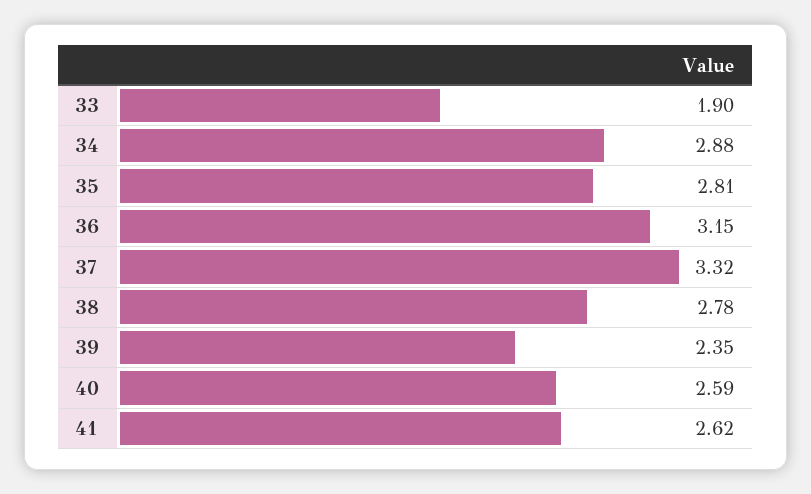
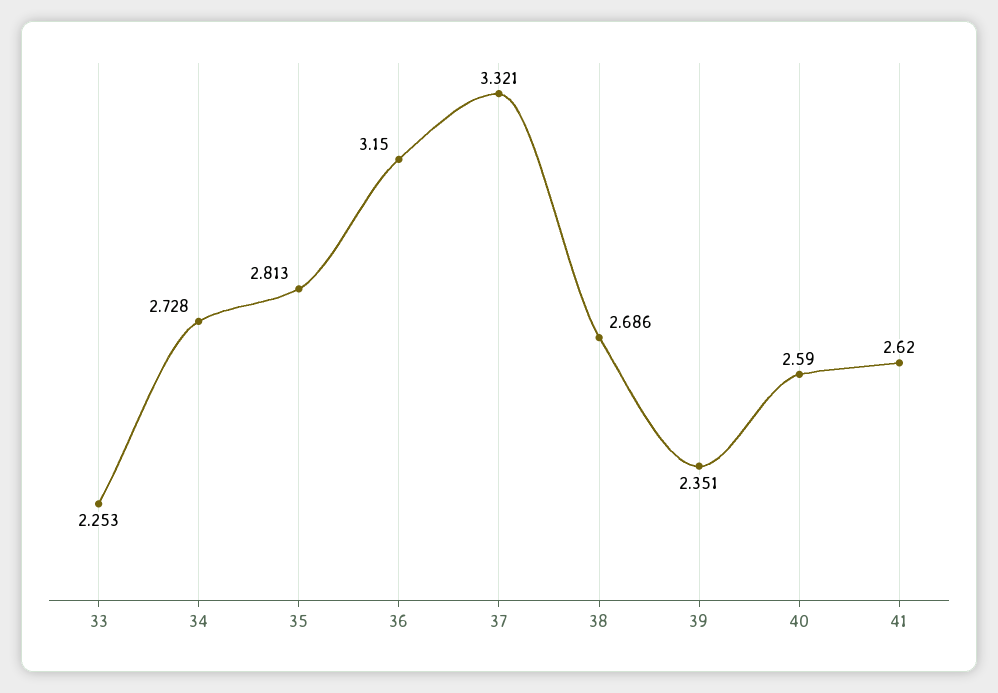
33: 1.9 -> 2.253
34: 2.88 -> 2.728
38: 2.78 -> 2.686

